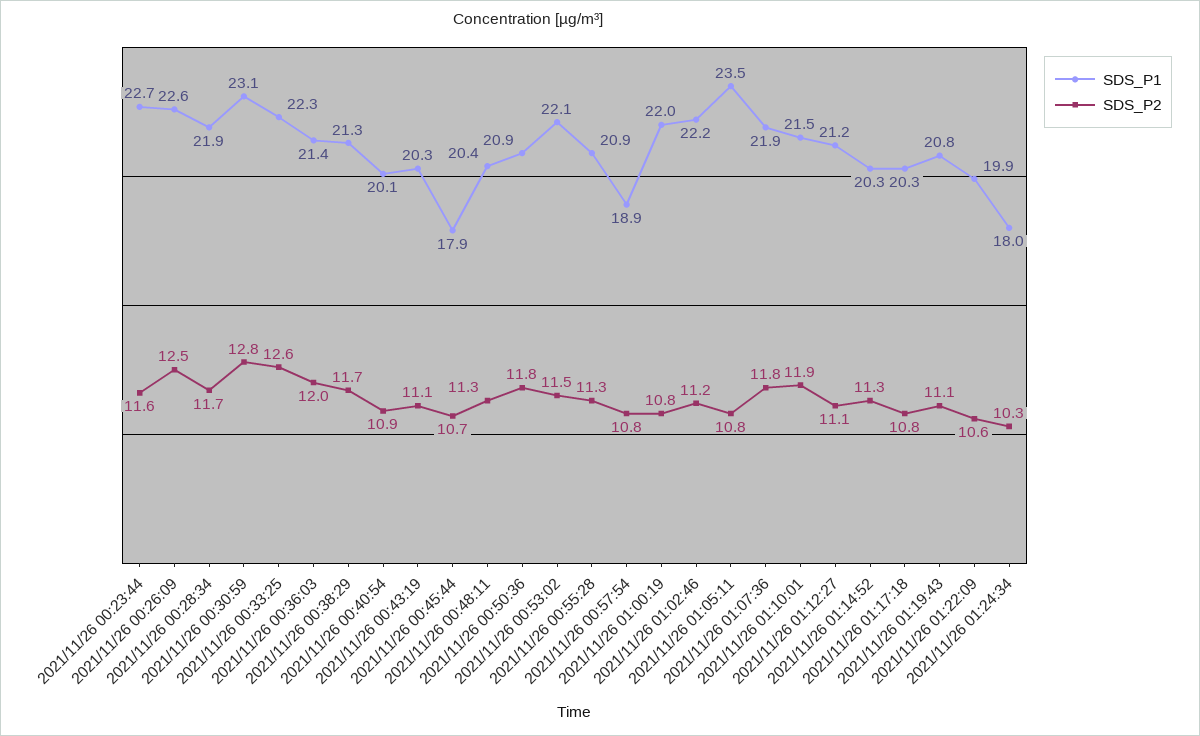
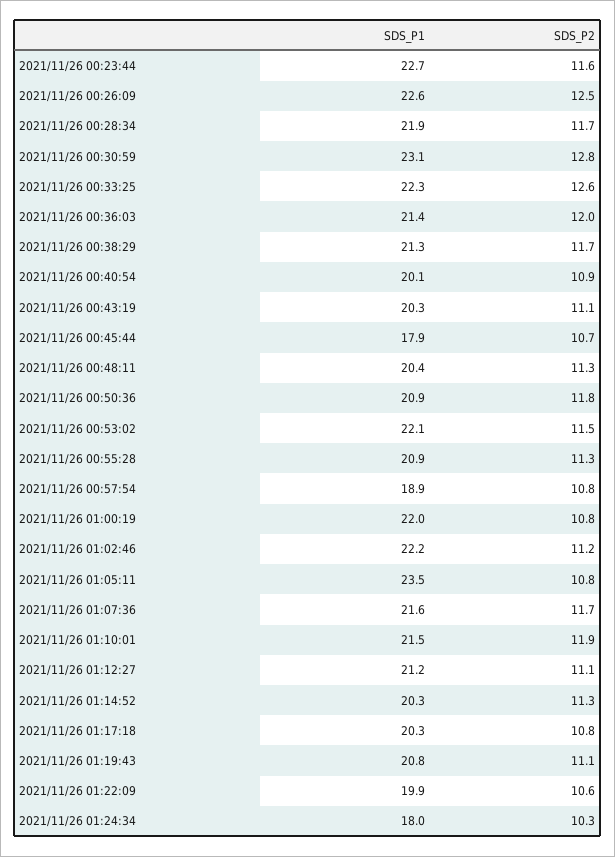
SDS_P1, 2021/11/26 01:07:36: 21.9 -> 21.6
SDS_P2, 2021/11/26 01:07:36: 11.8 -> 11.7

